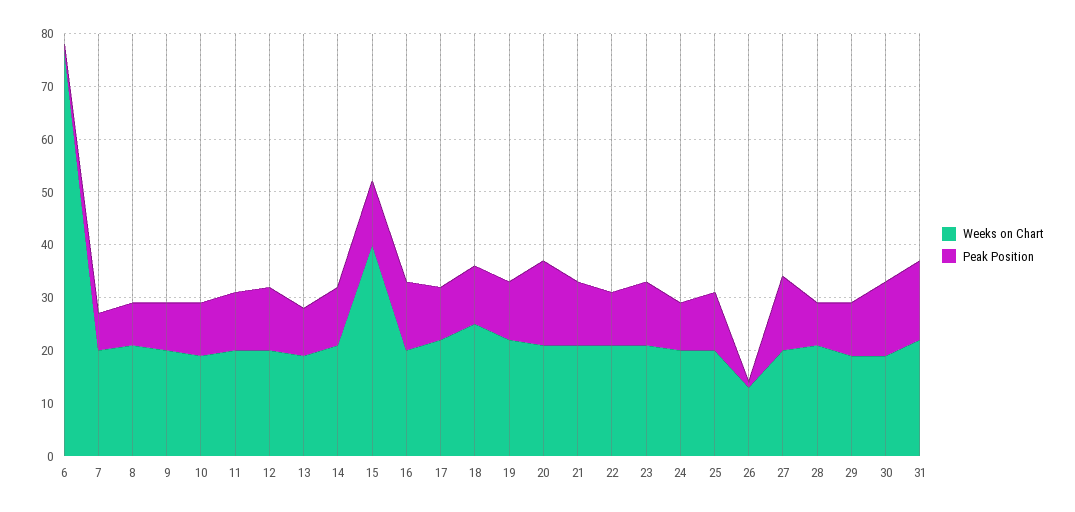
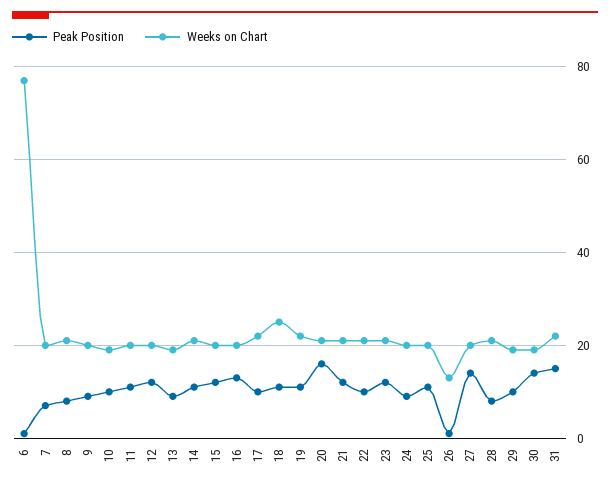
Weeks on Chart, 15: 40 -> 20

